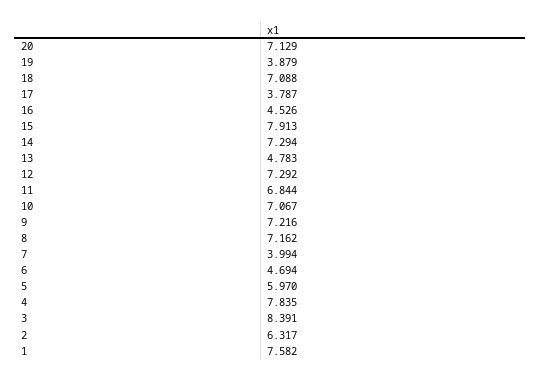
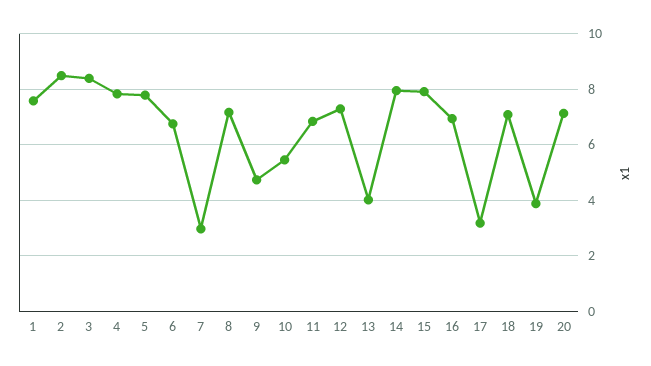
17: 3.787 -> 3.25
16: 4.526 -> 7
14: 7.294 -> 8
13: 4.783 -> 4
10: 7.067 -> 5.5
9: 7.216 -> 4.75
7: 3.994 -> 3
6: 4.694 -> 6.75
5: 5.97 -> 7.75
2: 6.317 -> 8.5

